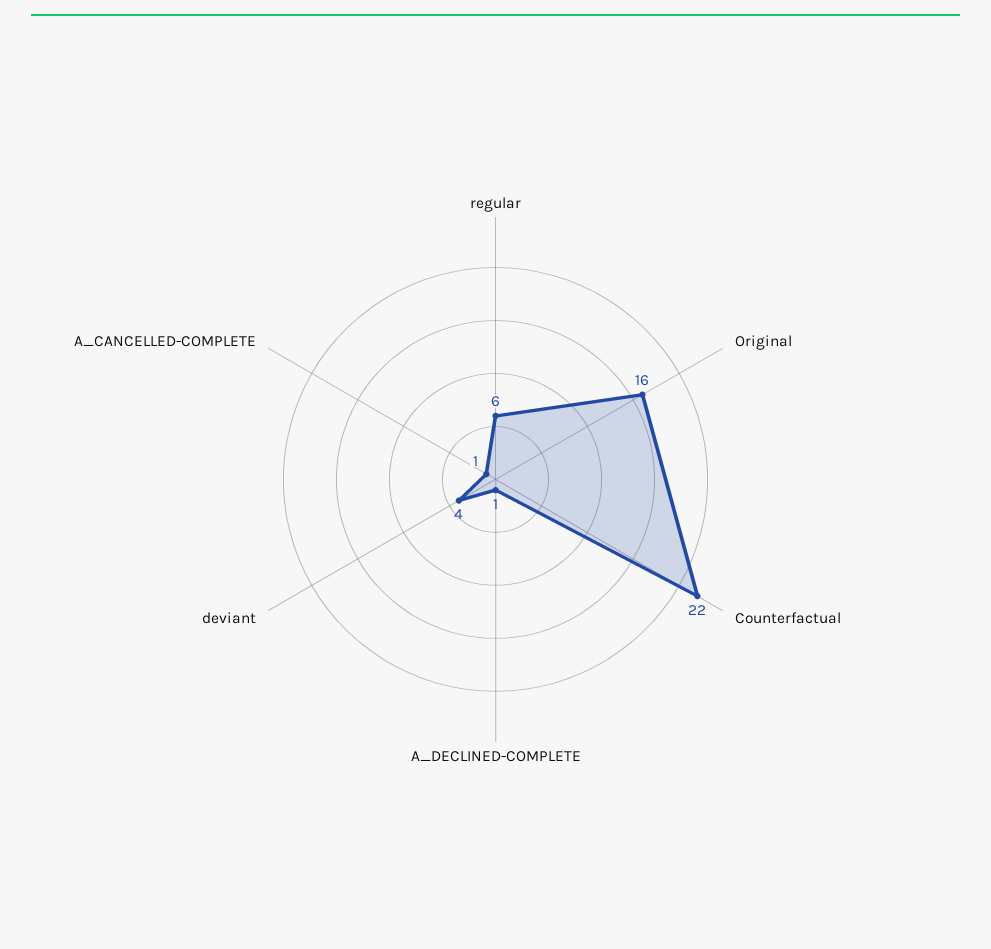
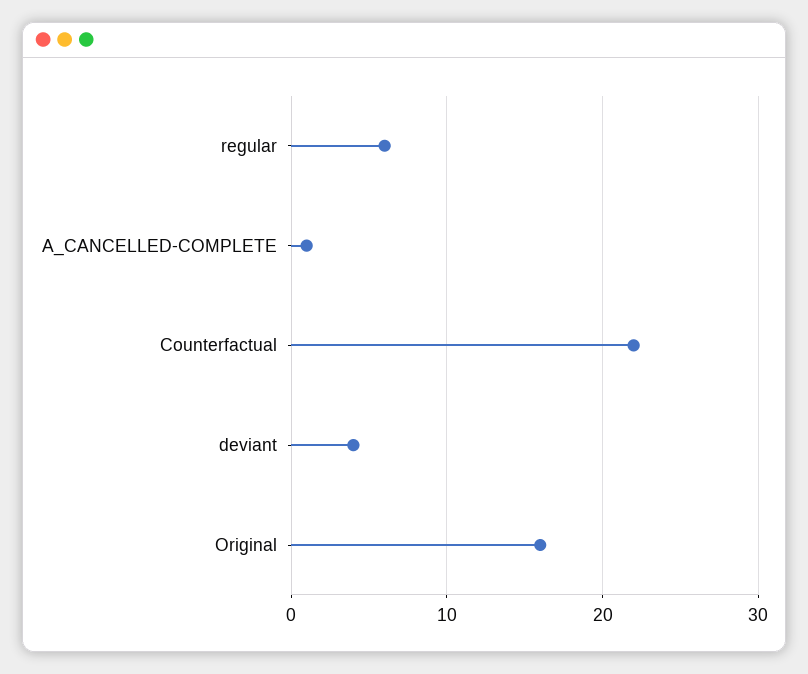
A_DECLINED-COMPLETE: 1 -> none

